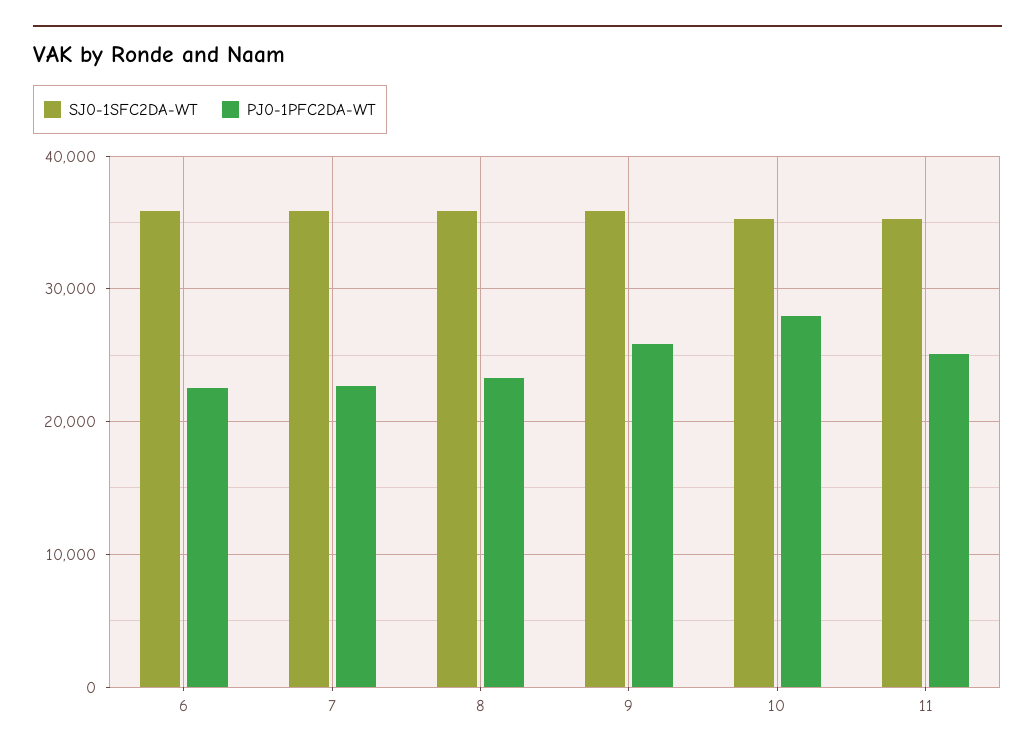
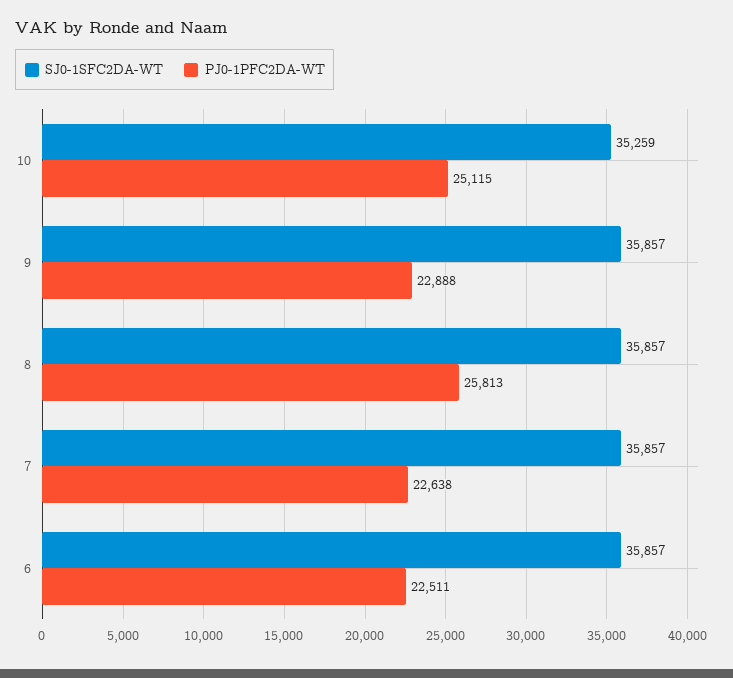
PJ0-1PFC2DA-WT, 8: 23000 -> 25813
PJ0-1PFC2DA-WT, 9: 26000 -> 22888
PJ0-1PFC2DA-WT, 10: 28000 -> 25115
SJ0-1SFC2DA-WT, 11: 35000 -> none
PJ0-1PFC2DA-WT, 11: 25000 -> none

